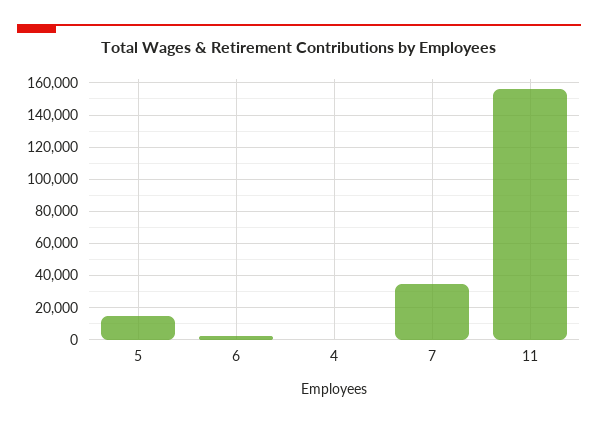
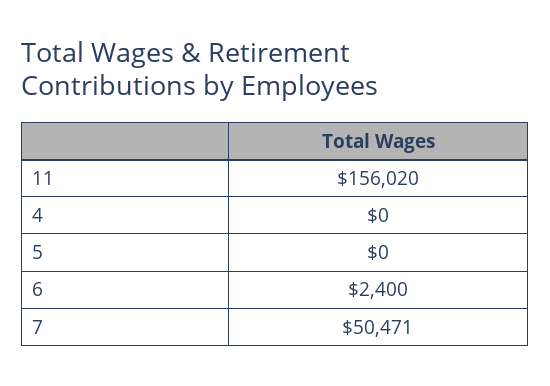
5: 15000 -> 0
7: 35000 -> 50471

